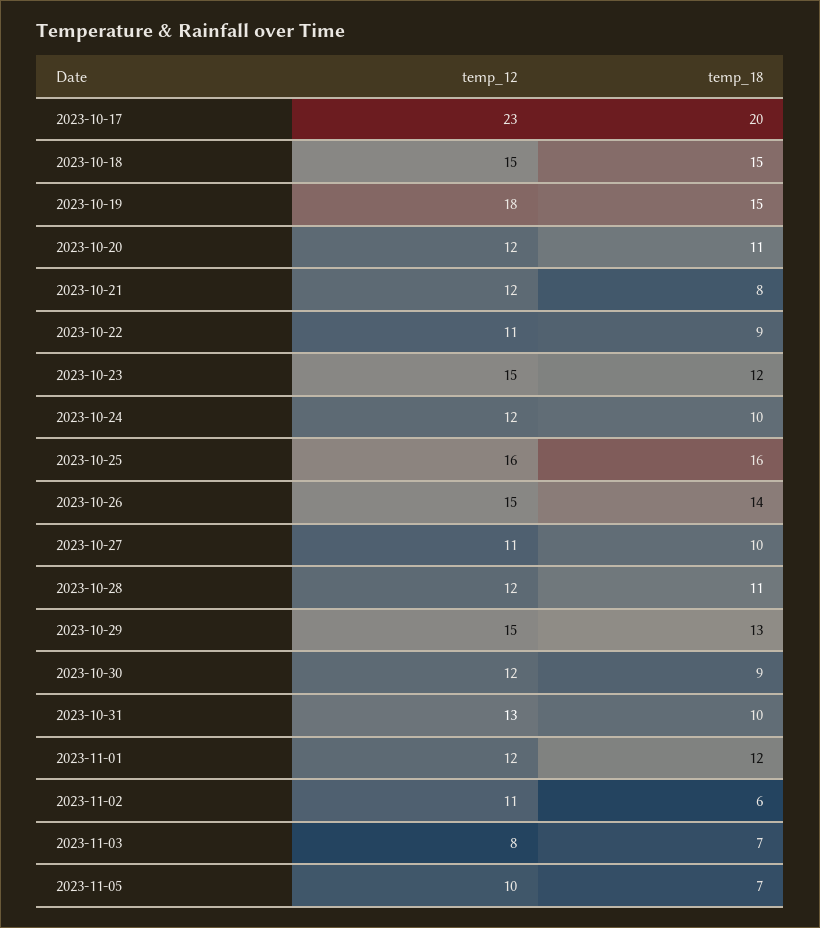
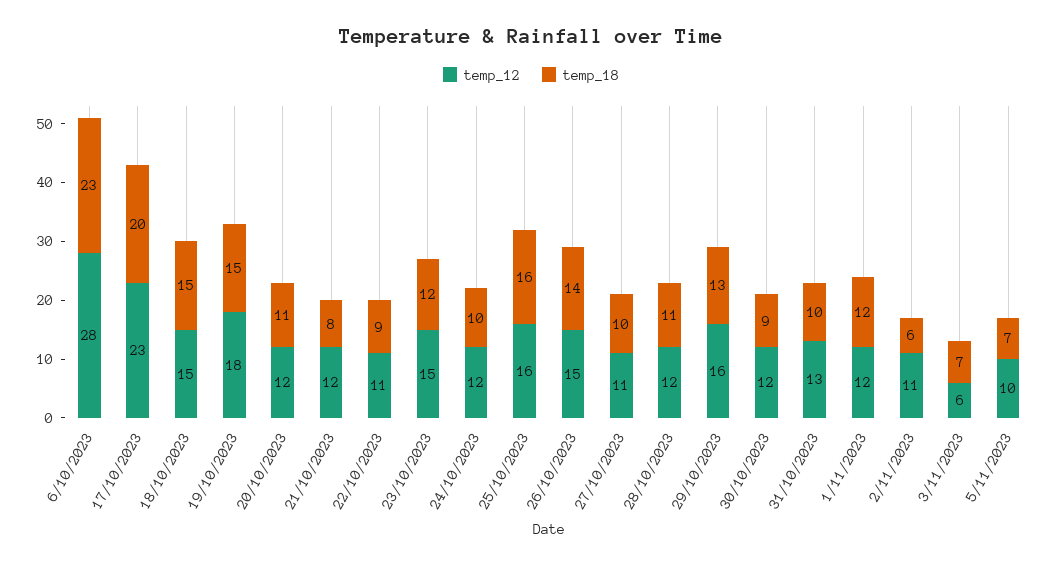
temp_12, 2023-10-29: 15 -> 16
temp_12, 2023-11-03: 8 -> 6
temp_12, 6/10/2023: none -> 28
temp_18, 6/10/2023: none -> 23

